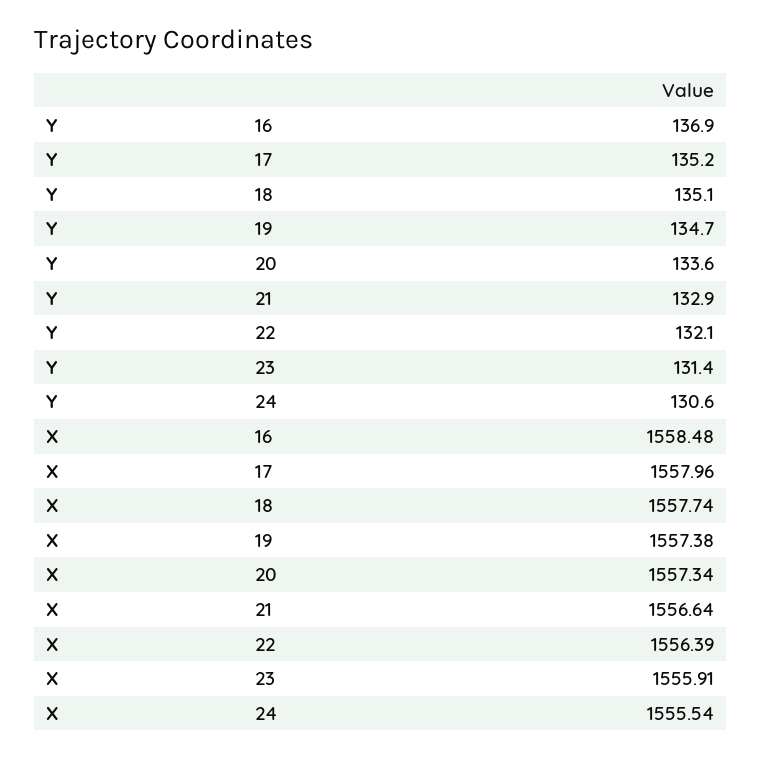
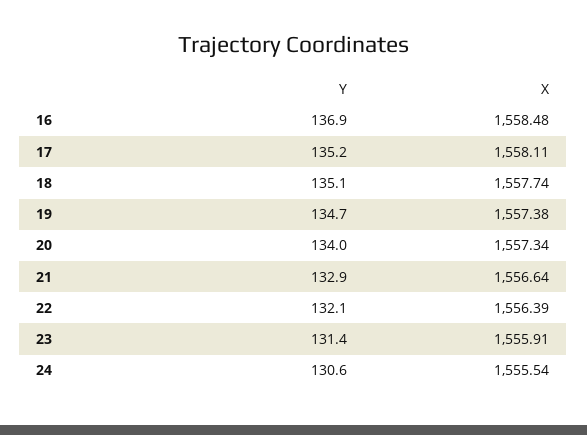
Y, 20: 133.6 -> 134
X, 17: 1557.96 -> 1558.11

